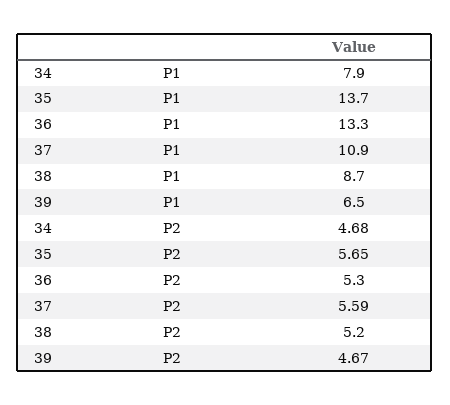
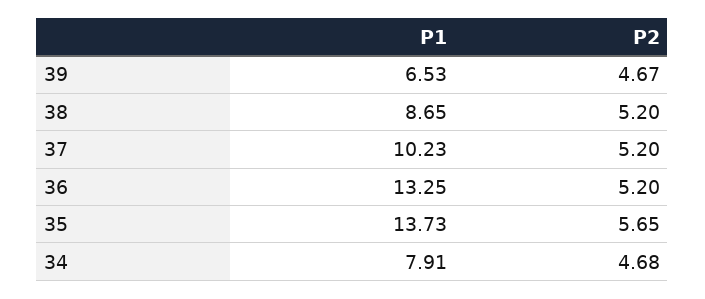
37, P1: 10.9 -> 10.23
36, P2: 5.3 -> 5.2
37, P2: 5.59 -> 5.2

